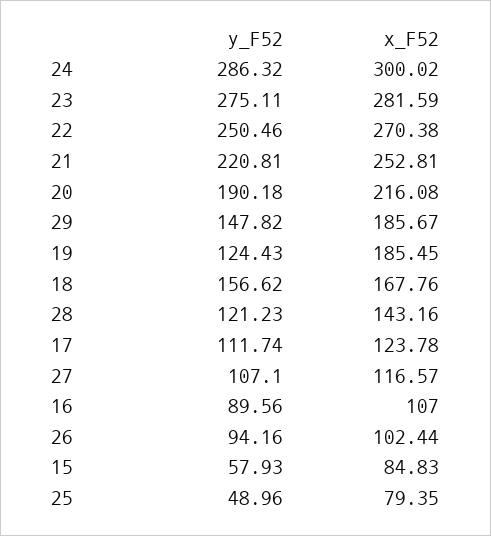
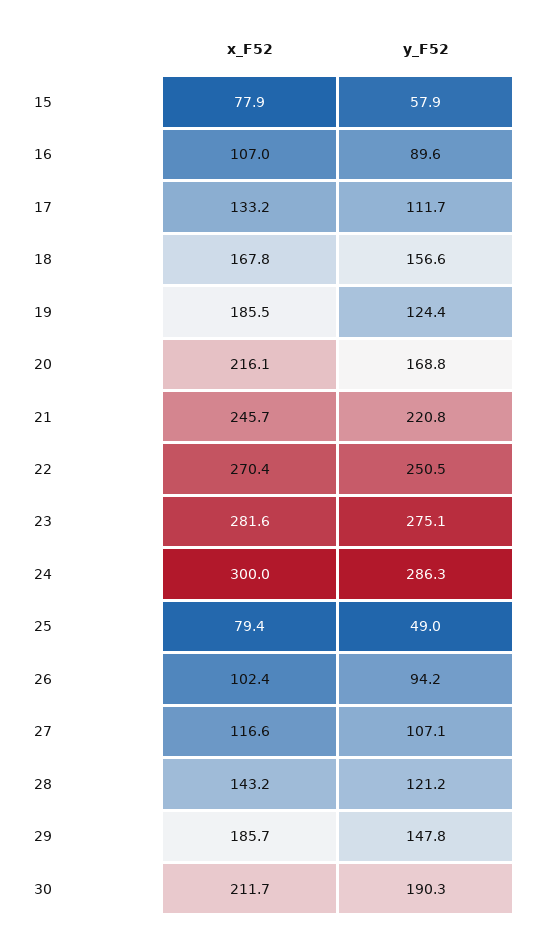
x_F52, 21: 252.81 -> 245.7
y_F52, 20: 190.18 -> 168.8
x_F52, 17: 123.78 -> 133.2
x_F52, 15: 84.83 -> 77.9
x_F52, 30: none -> 211.7
y_F52, 30: none -> 190.3

